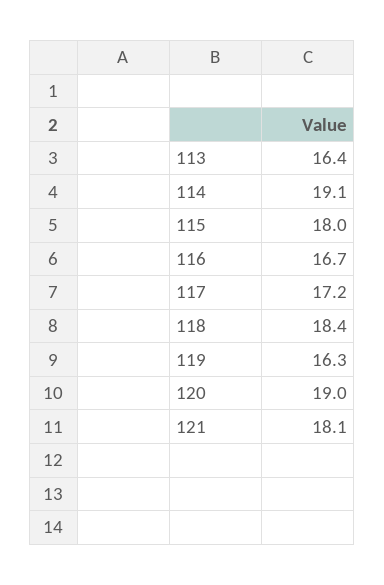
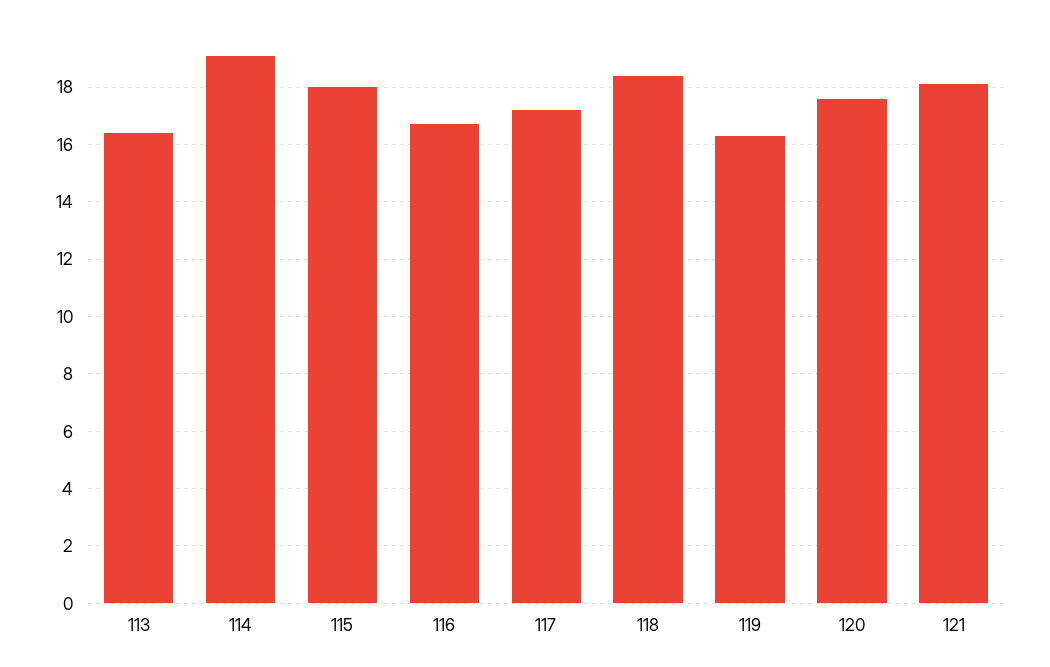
120: 19 -> 17.5

